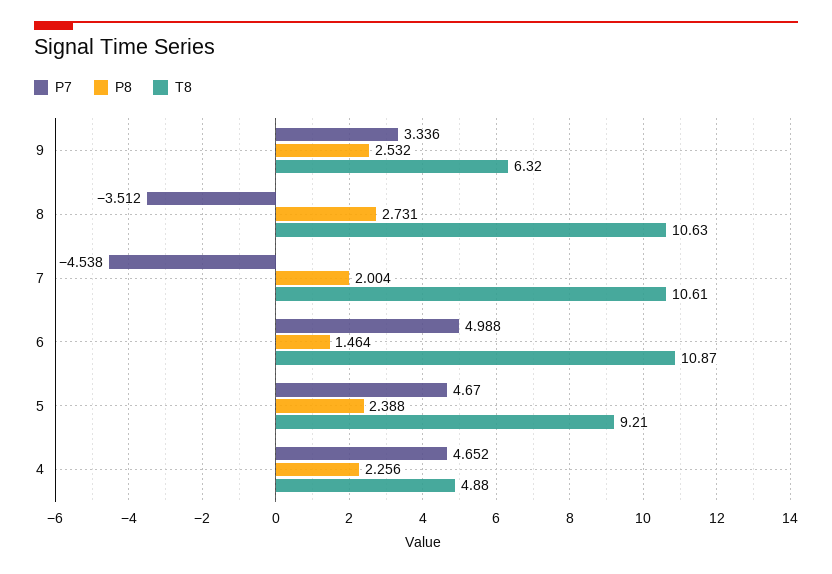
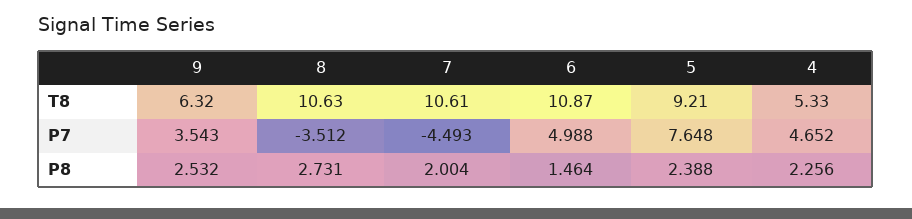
P7, 9: 3.336 -> 3.543
P7, 7: -4.538 -> -4.493
P7, 5: 4.67 -> 7.648
T8, 4: 4.88 -> 5.33

